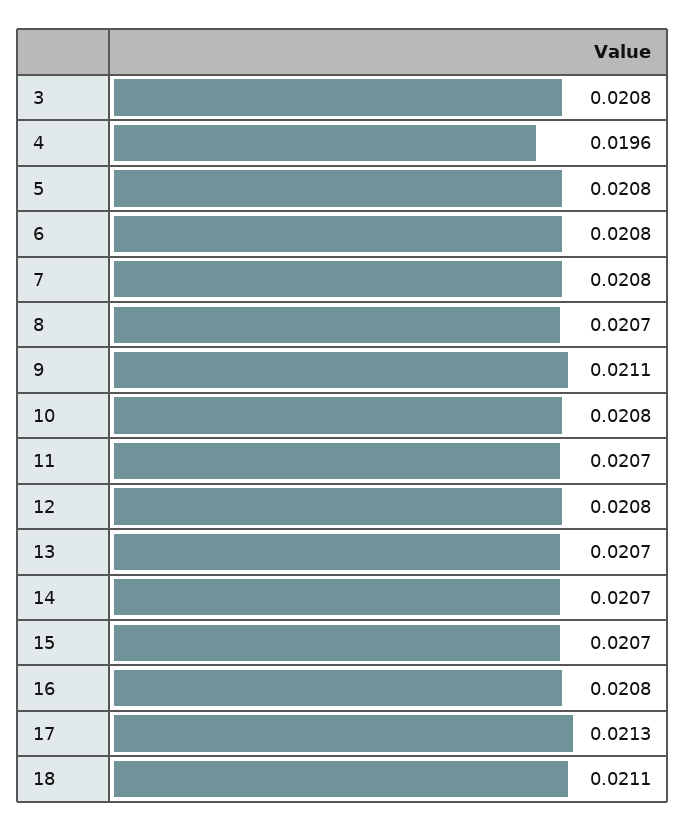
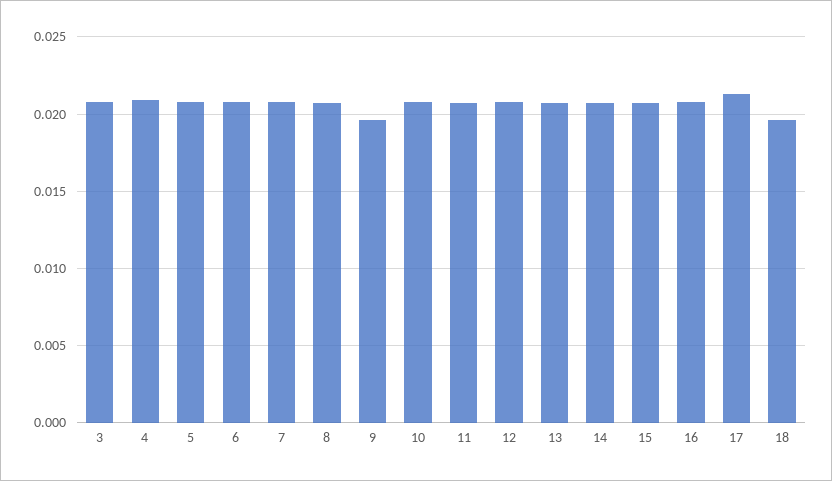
4: 0.0196 -> 0.021
9: 0.0211 -> 0.0195
18: 0.0211 -> 0.0195

